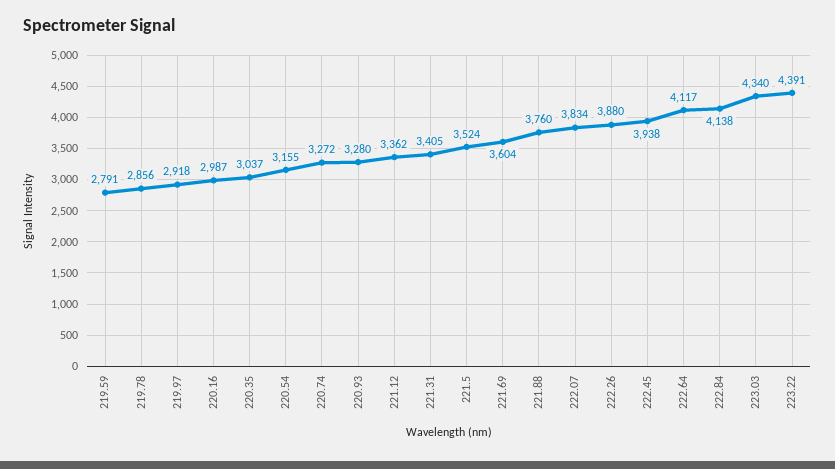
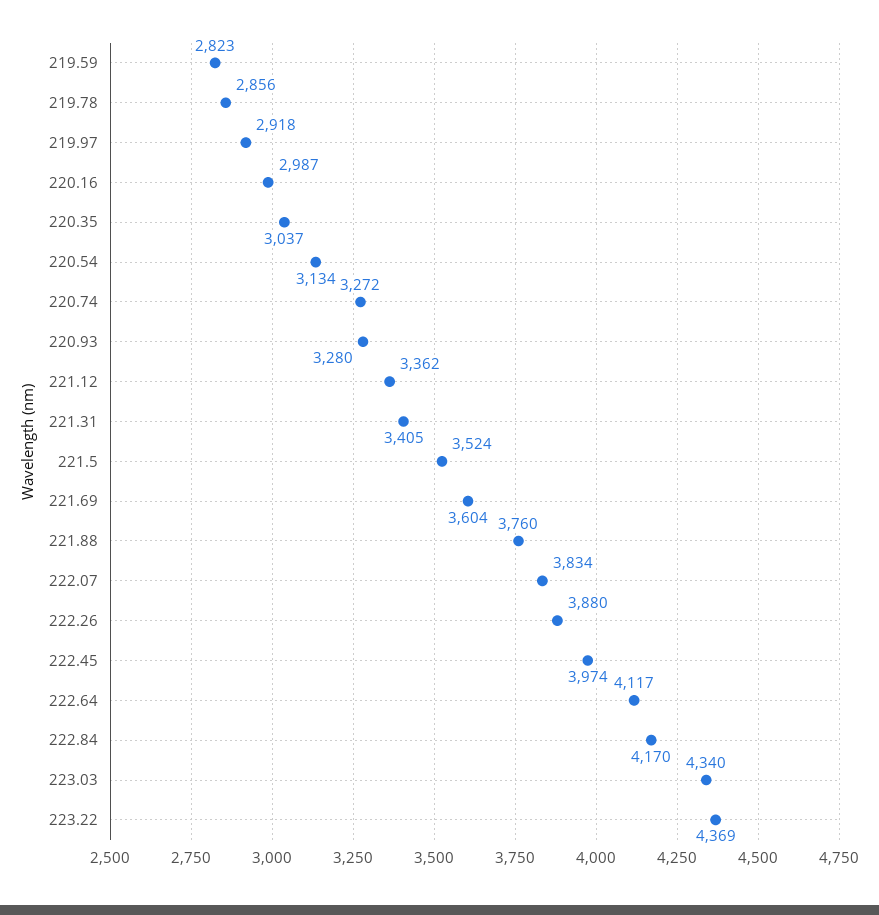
219.59: 2791 -> 2823
220.54: 3155 -> 3134
222.45: 3938 -> 3974
222.84: 4138 -> 4170
223.22: 4391 -> 4369

